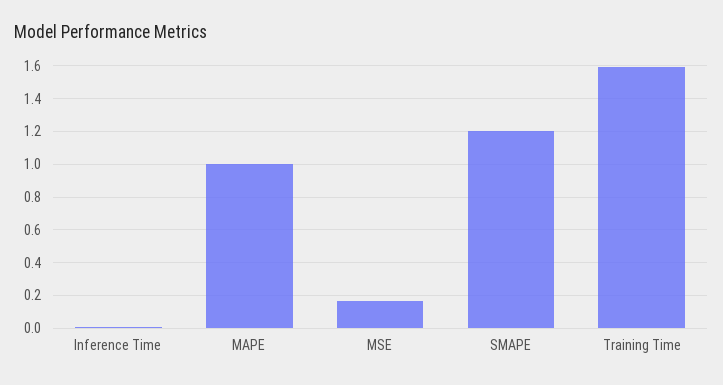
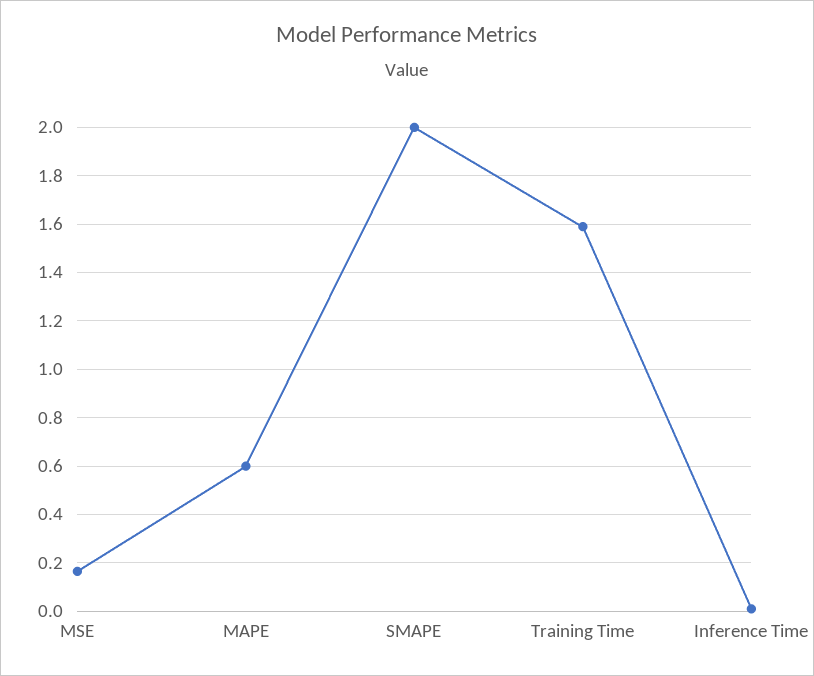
MAPE: 1 -> 0.6
SMAPE: 1.2 -> 2

